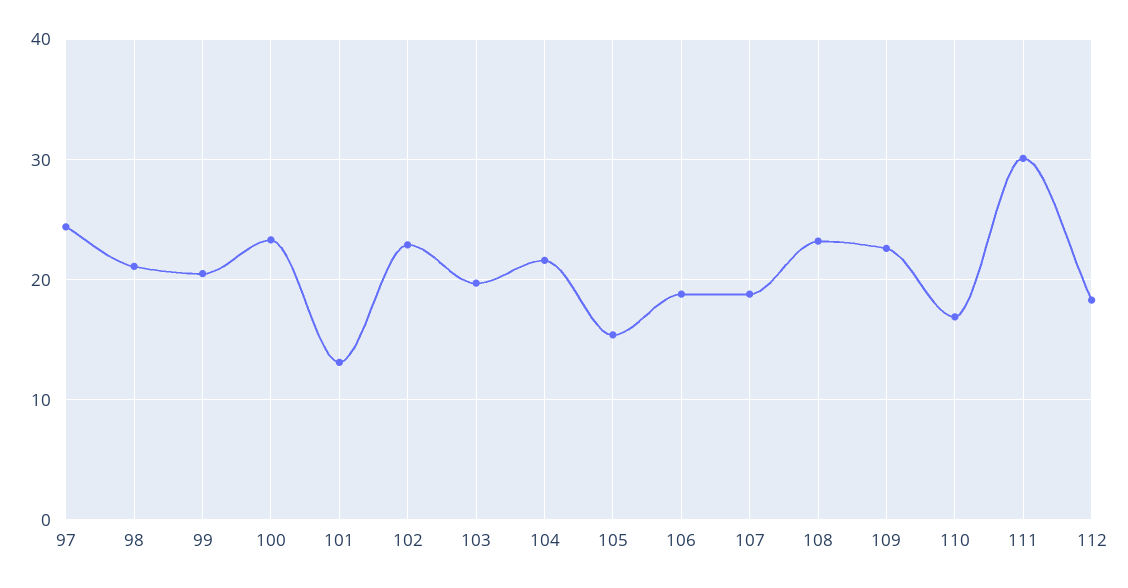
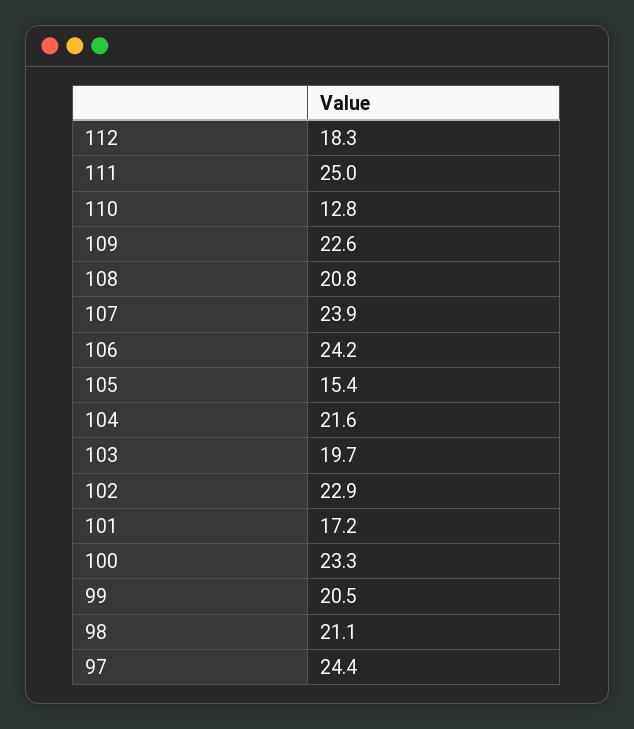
101: 13 -> 17.2
106: 19 -> 24.2
107: 19 -> 23.9
108: 23 -> 20.8
110: 17 -> 12.8
111: 30 -> 25

